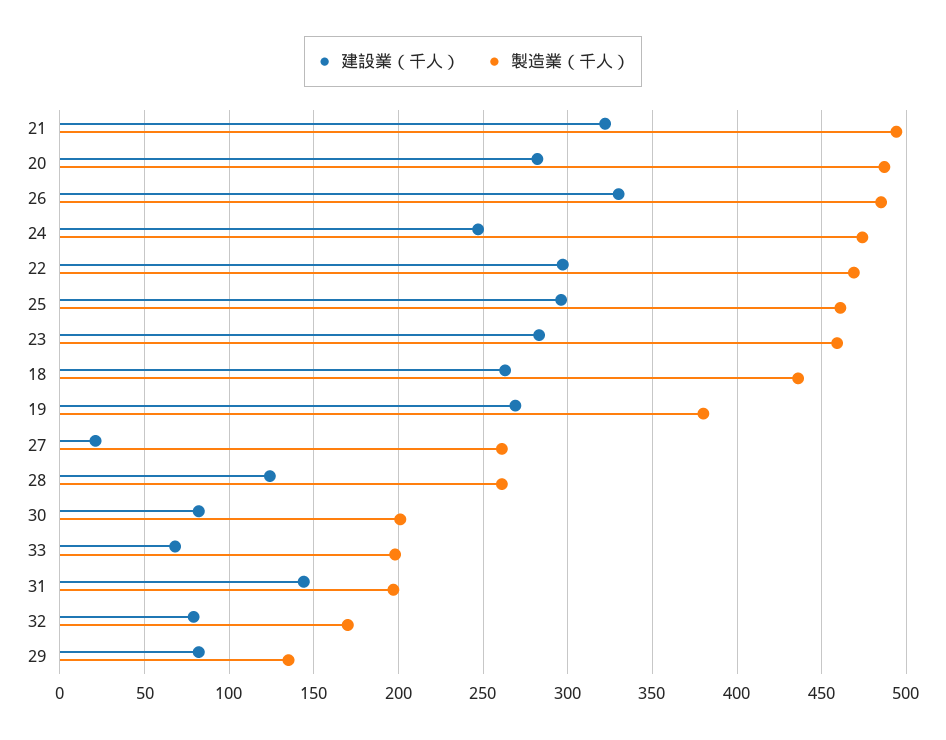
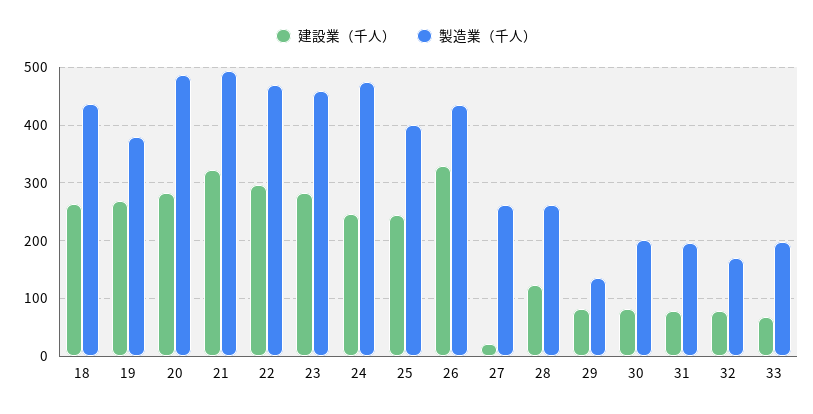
製造業（千人）, 26: 485 -> 440
建設業（千人）, 25: 295 -> 240
製造業（千人）, 25: 460 -> 400
建設業（千人）, 31: 145 -> 80

